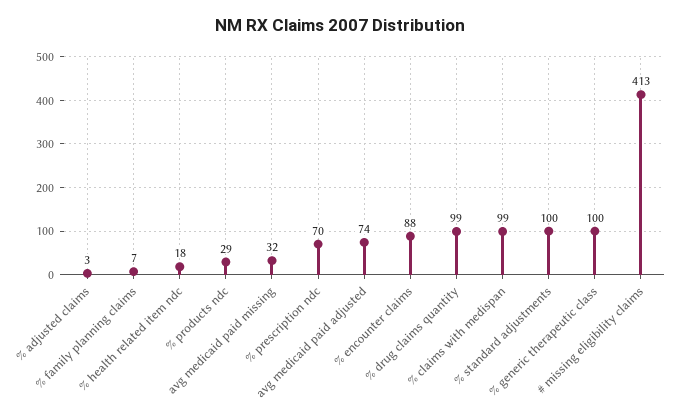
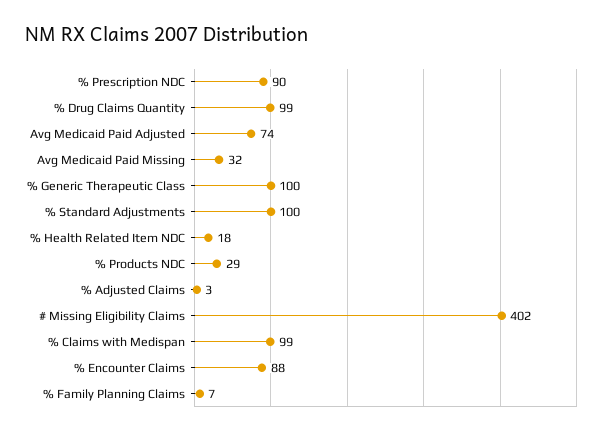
% prescription ndc: 70 -> 90
# missing eligibility claims: 413 -> 402

